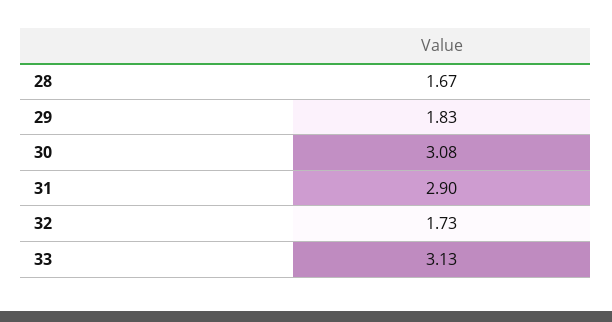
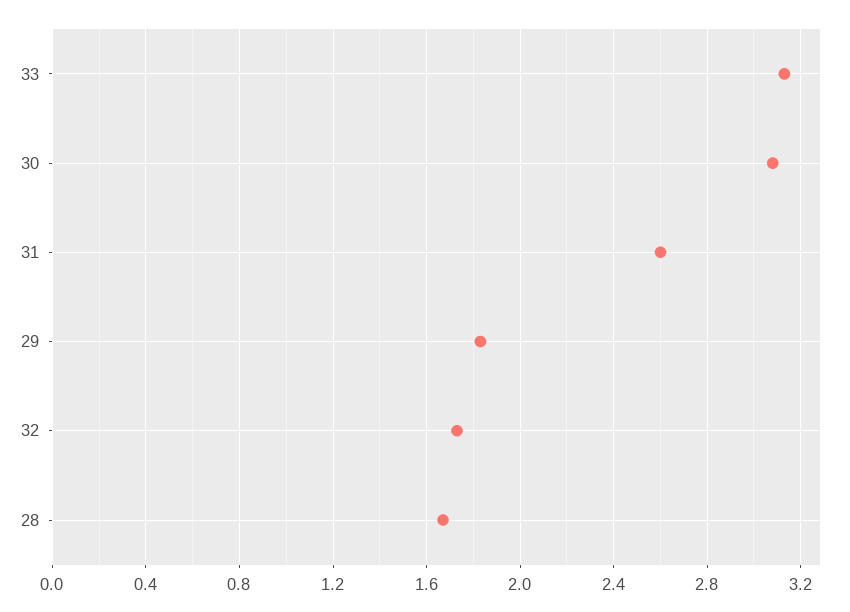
31: 2.9 -> 2.6

